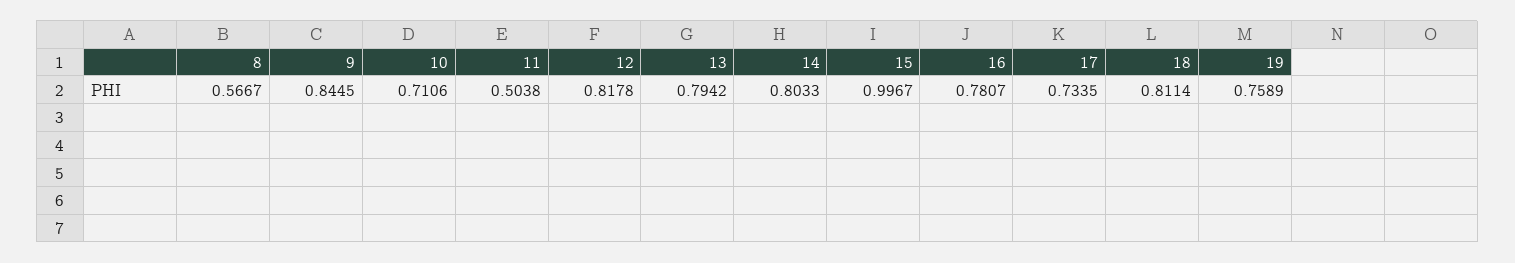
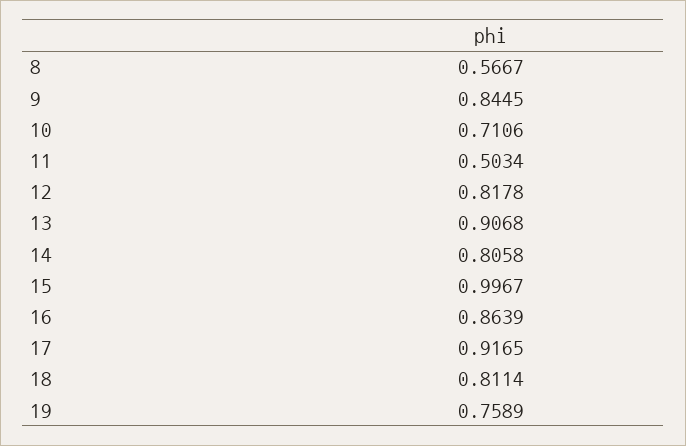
11: 0.5038 -> 0.5034
13: 0.7942 -> 0.9068
14: 0.8033 -> 0.8058
16: 0.7807 -> 0.8639
17: 0.7335 -> 0.9165

